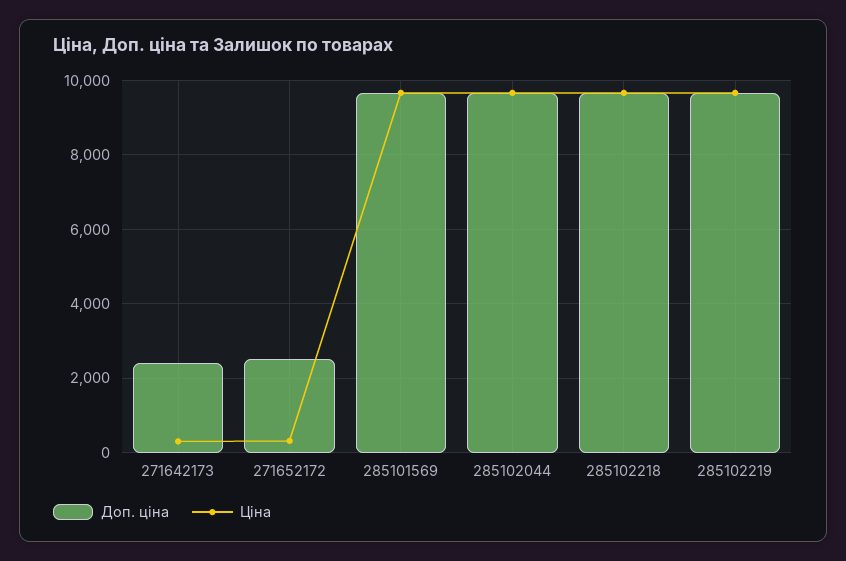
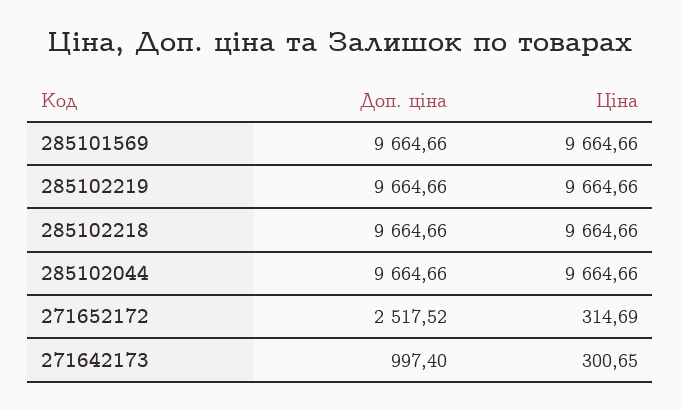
Доп. ціна, 271642173: 2400 -> 997.4

